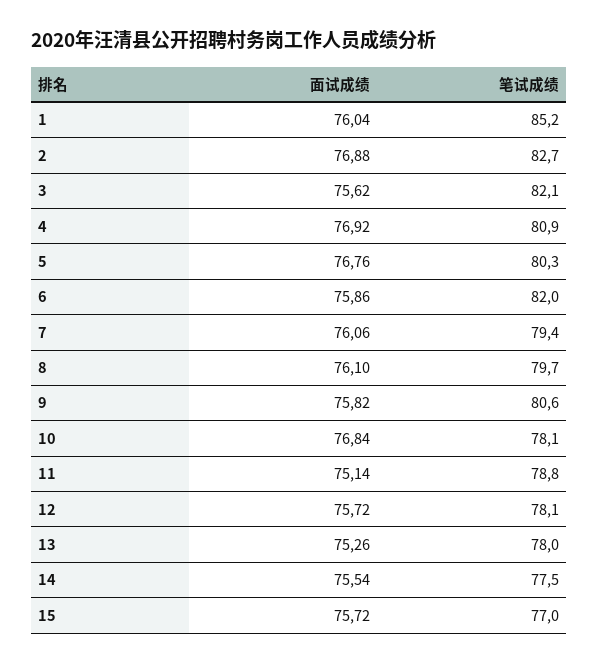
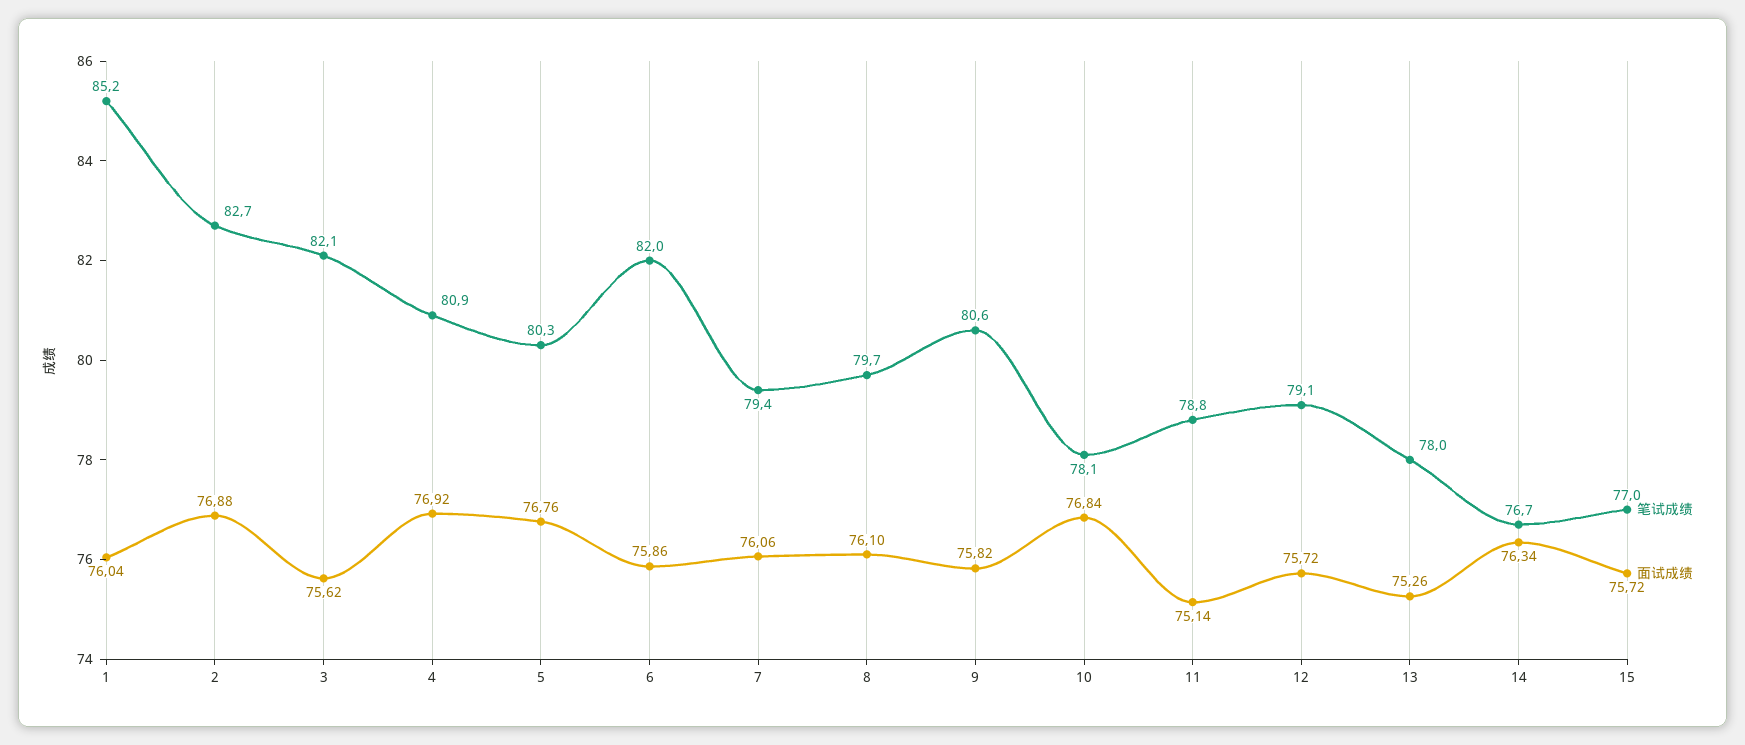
笔试成绩, 12: 78.1 -> 79.1
面试成绩, 14: 75.54 -> 76.34
笔试成绩, 14: 77.5 -> 76.7

